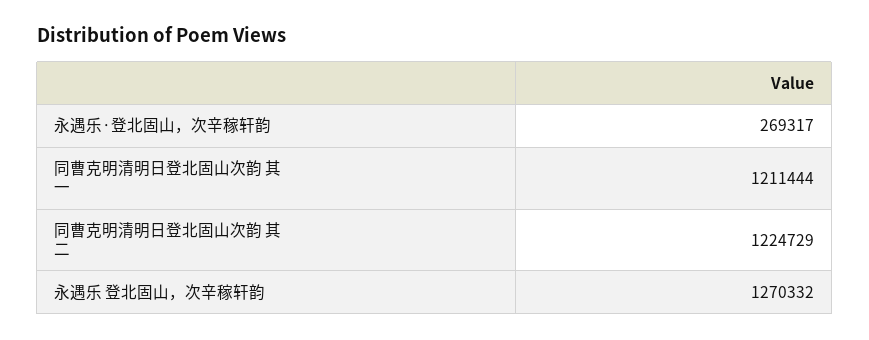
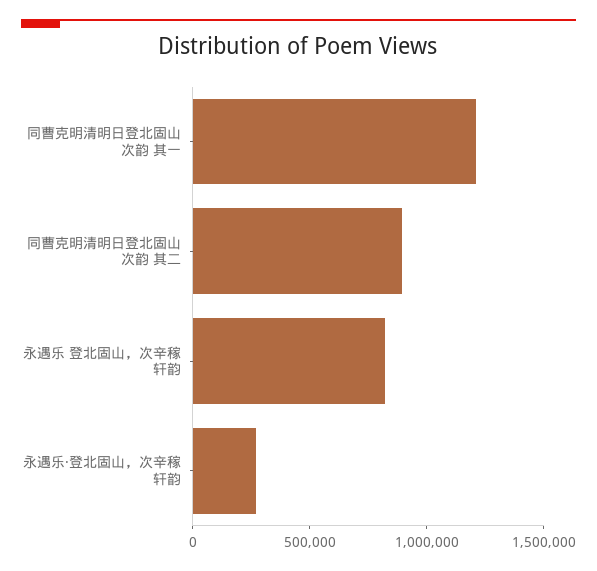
同曹克明清明日登北固山次韵 其二: 1224729 -> 900000
永遇乐 登北固山，次辛稼轩韵: 1270332 -> 800000

